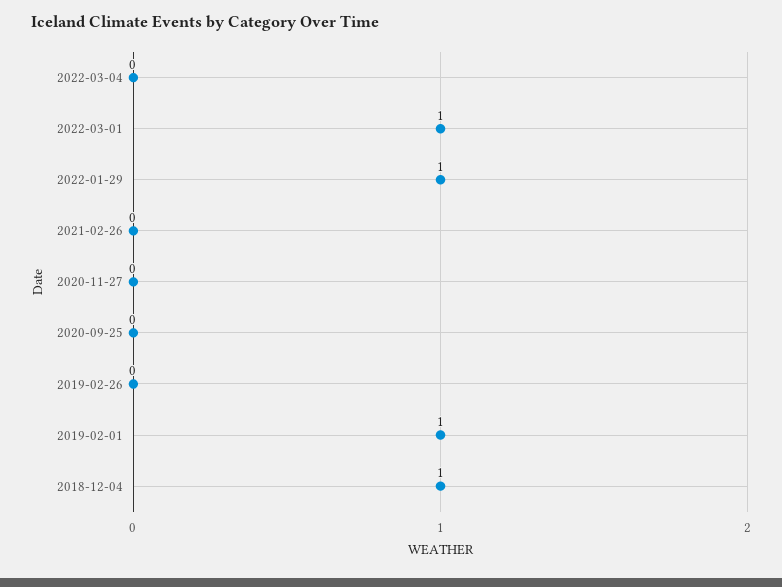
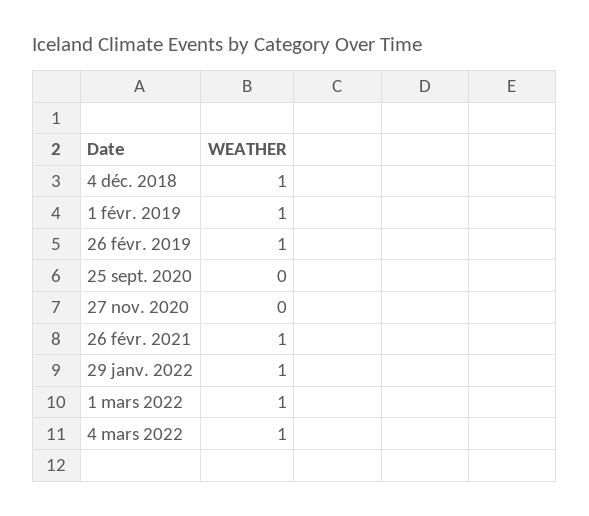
2022-03-04: 0 -> 1
2021-02-26: 0 -> 1
2019-02-26: 0 -> 1

